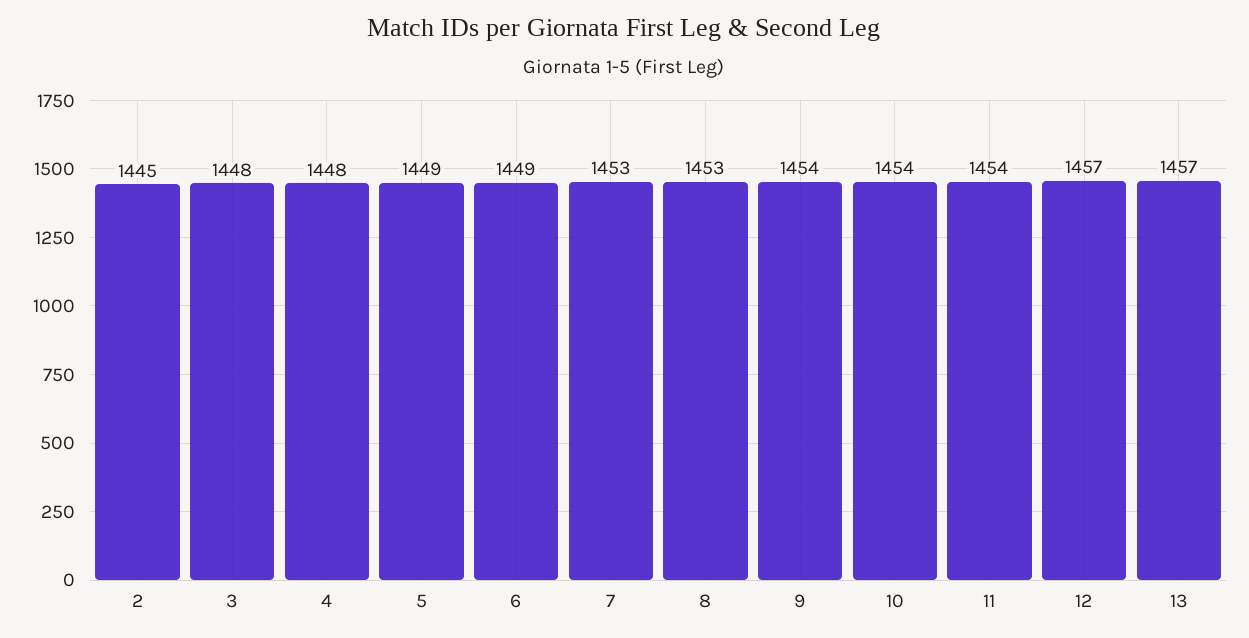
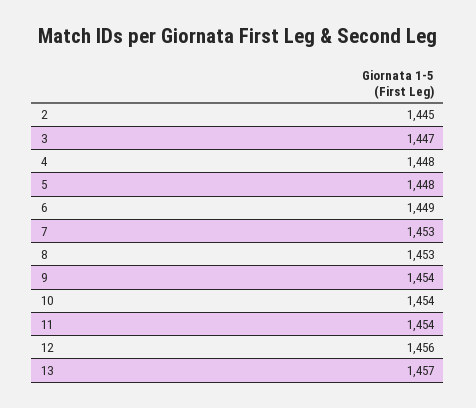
3: 1448 -> 1447
5: 1449 -> 1448
12: 1457 -> 1456

